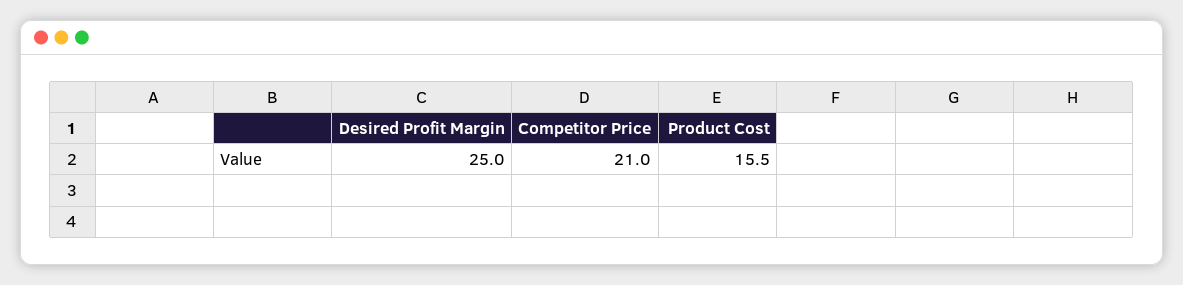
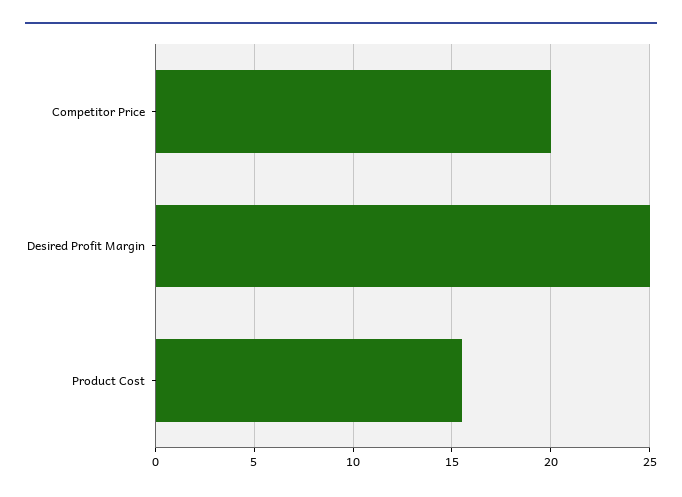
Competitor Price: 21 -> 20

